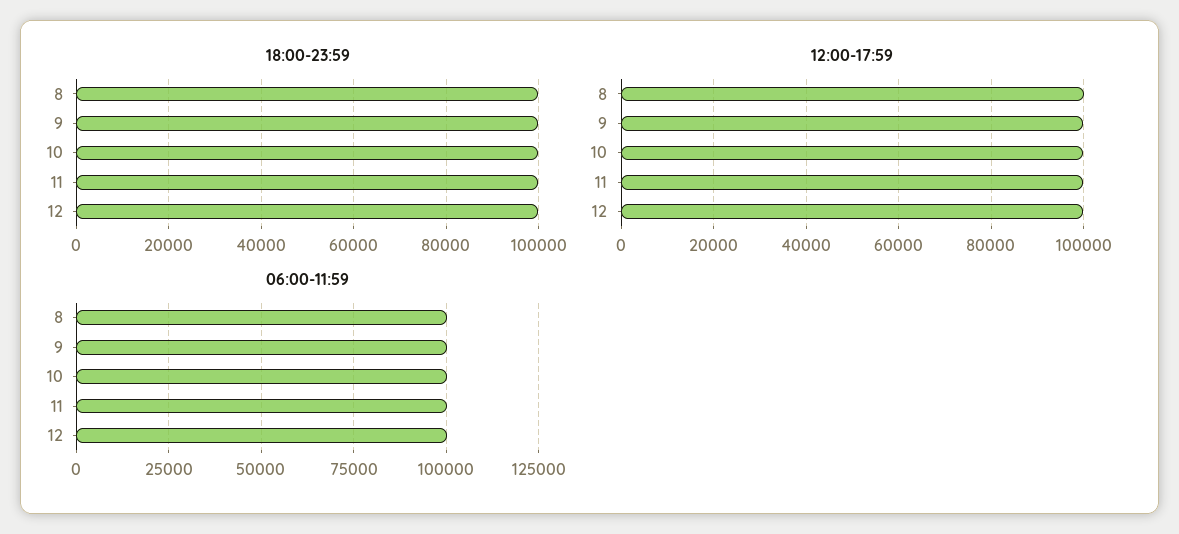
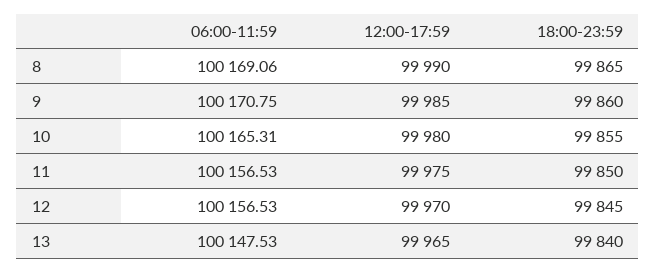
06:00-11:59, 13: none -> 100147.53
12:00-17:59, 13: none -> 99965
18:00-23:59, 13: none -> 99840

